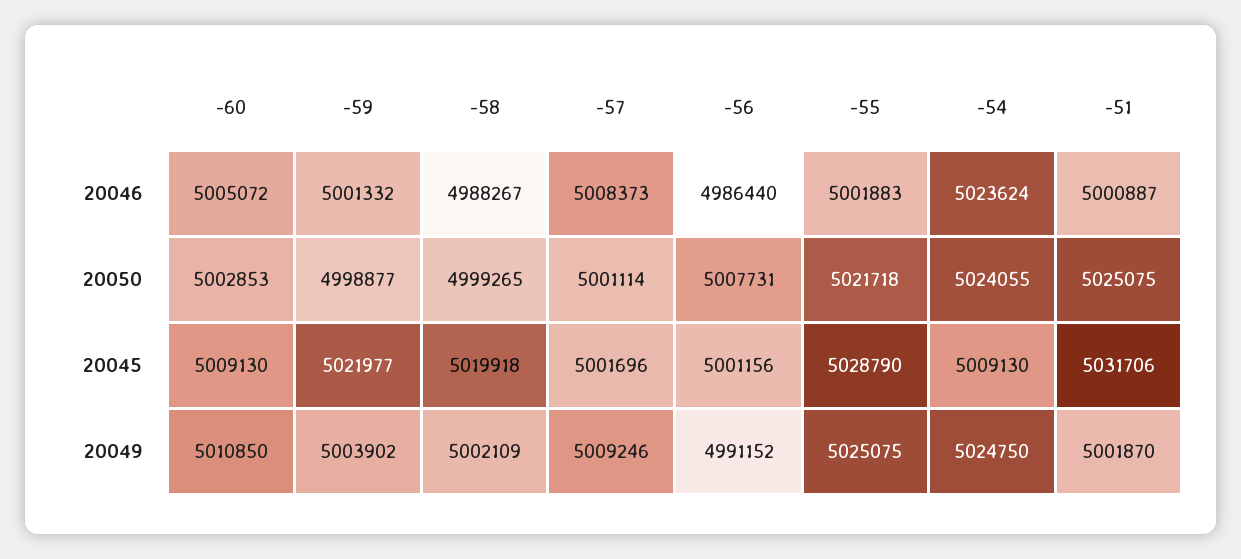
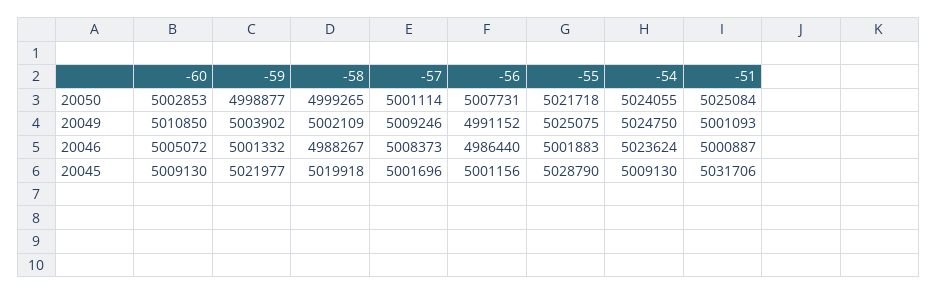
-51, 20050: 5025075 -> 5025084
-51, 20049: 5001870 -> 5001093

